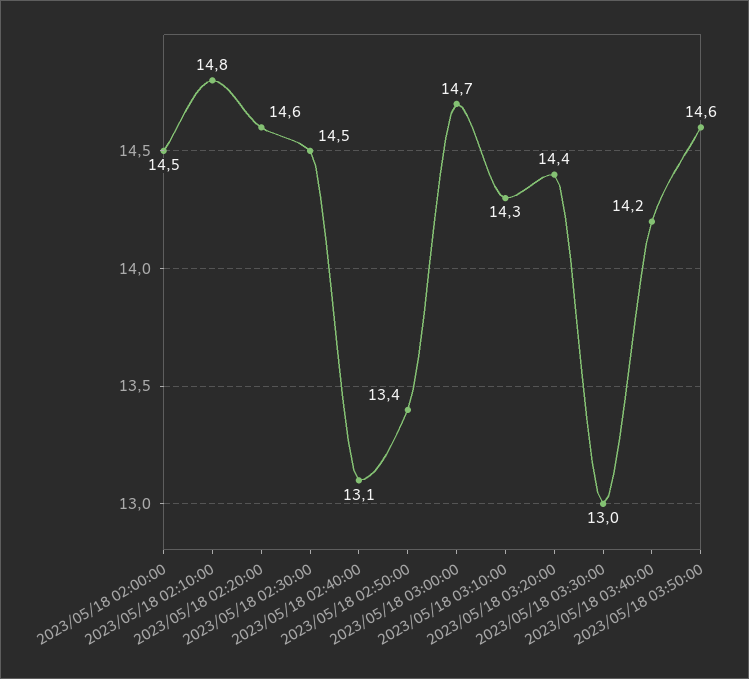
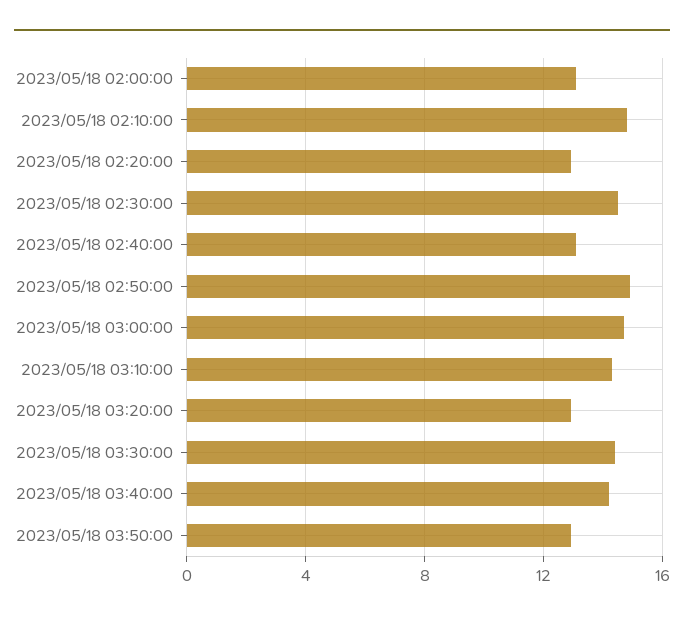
2023/05/18 02:00:00: 14.5 -> 13
2023/05/18 02:20:00: 14.6 -> 13
2023/05/18 02:50:00: 13.4 -> 15
2023/05/18 03:20:00: 14.4 -> 13
2023/05/18 03:30:00: 13 -> 14.5
2023/05/18 03:50:00: 14.6 -> 13

